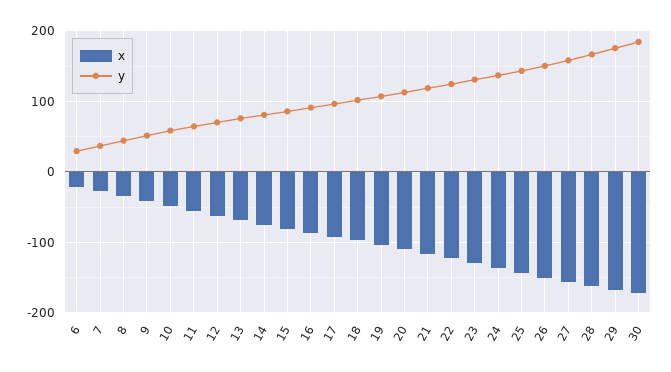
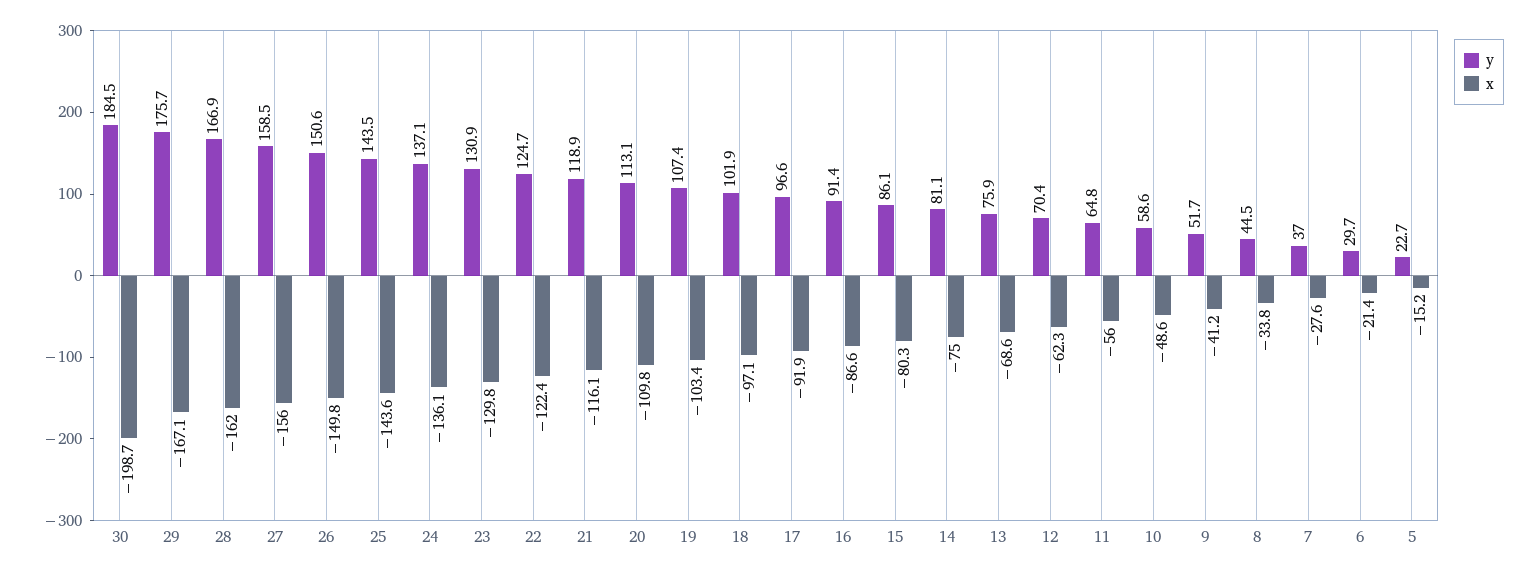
x, 30: -170 -> -198.7
y, 5: none -> 22.7
x, 5: none -> -15.2

